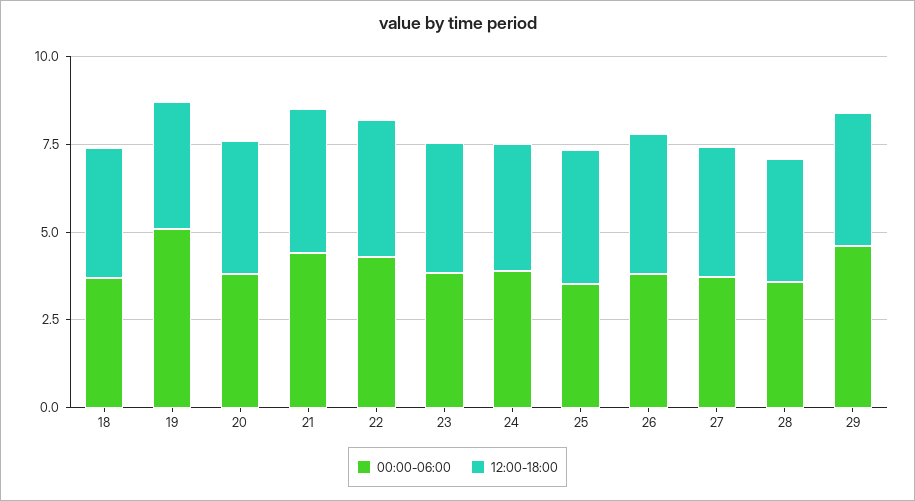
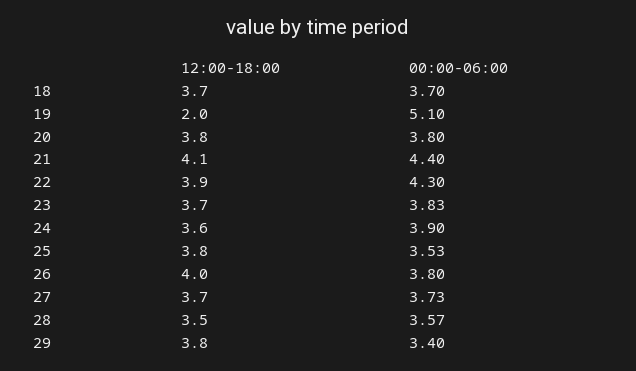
12:00-18:00, 19: 3.5 -> 2
00:00-06:00, 29: 4.5 -> 3.4

